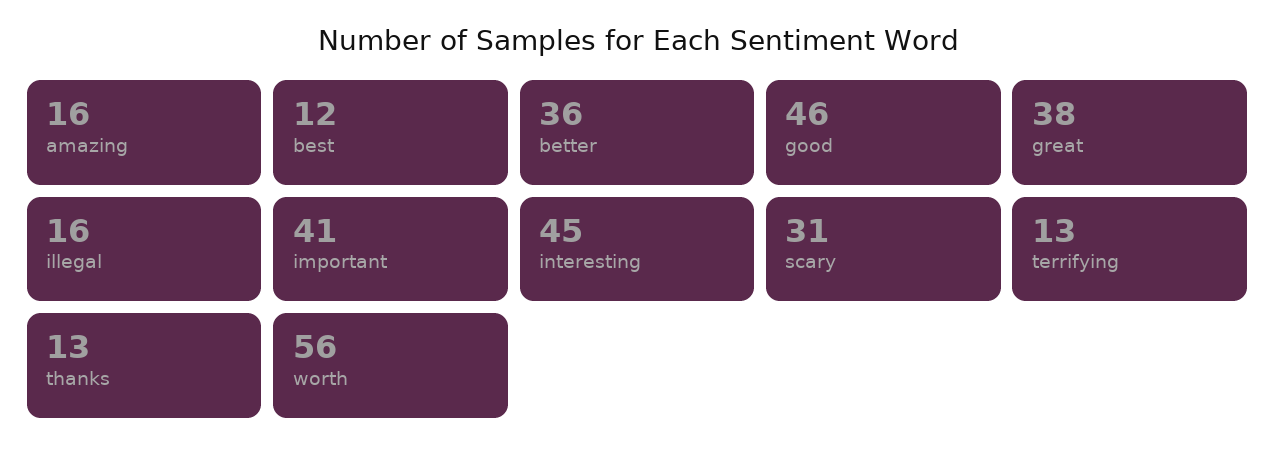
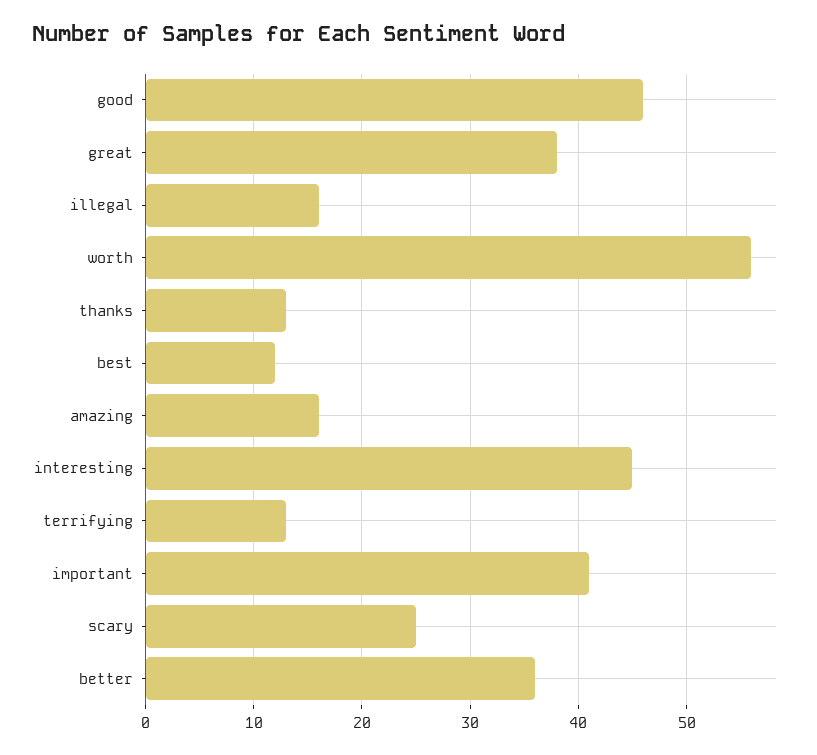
scary: 31 -> 25

